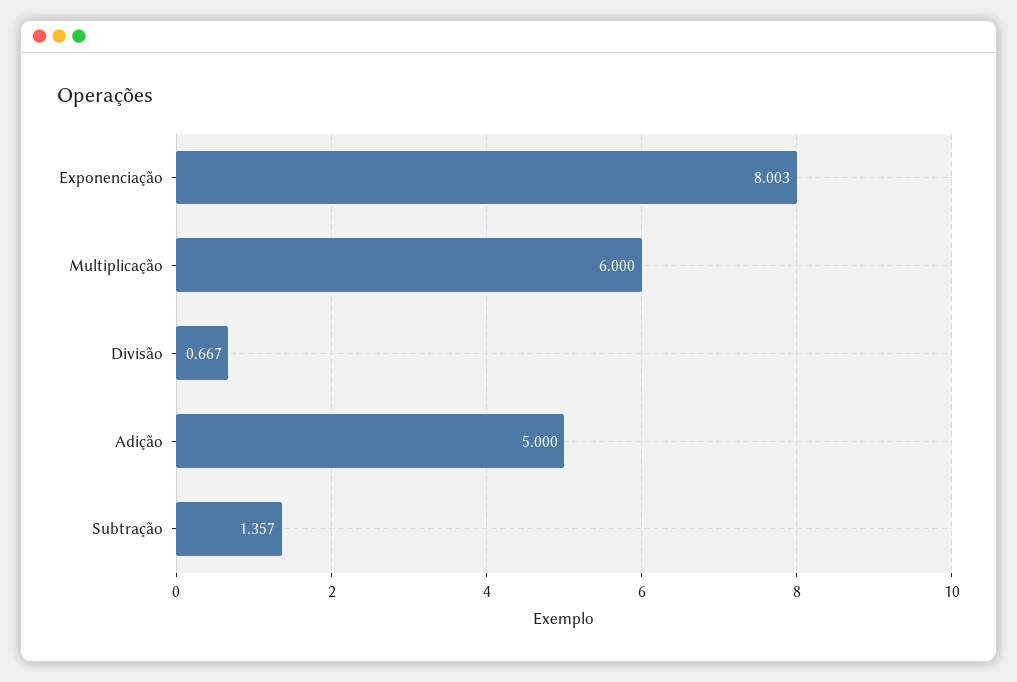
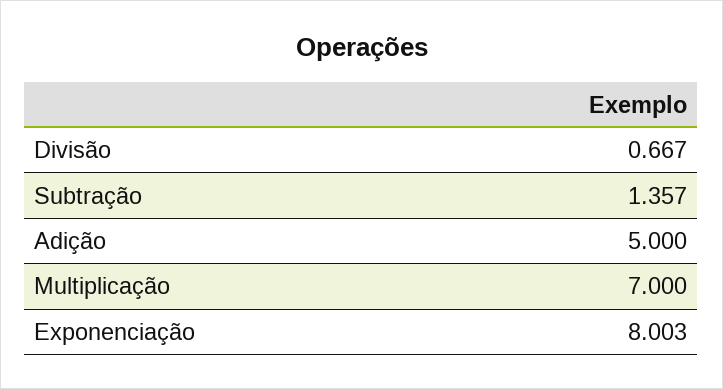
Multiplicação: 6 -> 7

